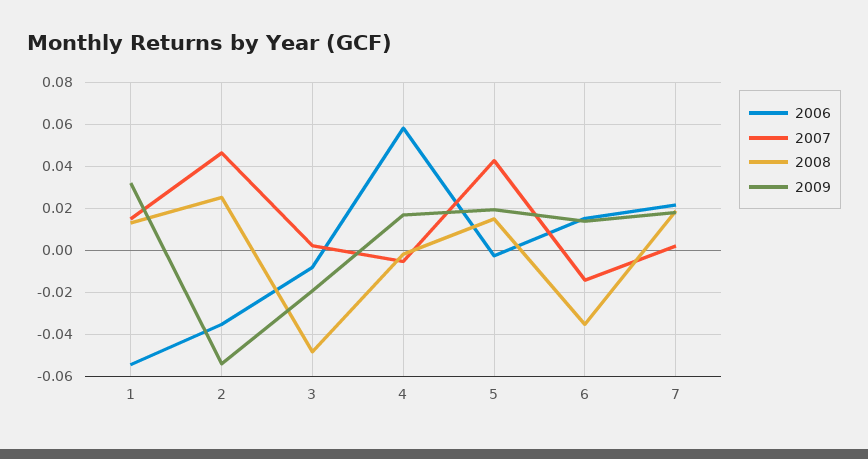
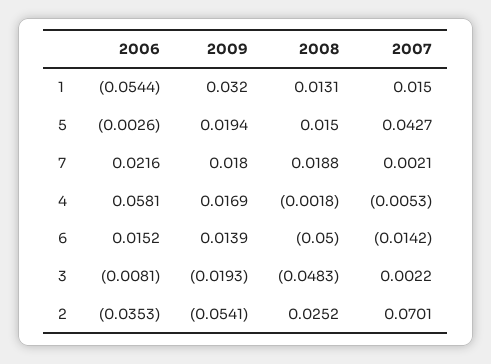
2007, 2: 0.045 -> 0.0701
2008, 6: -0.035 -> -0.05

